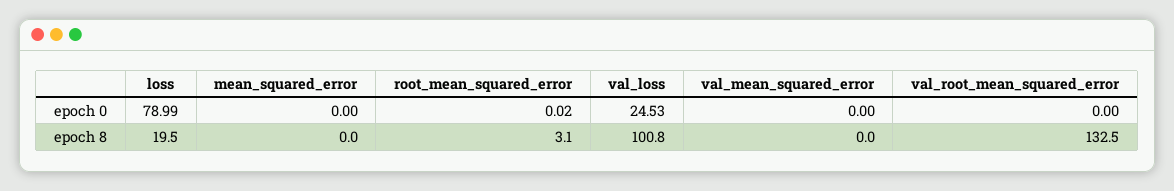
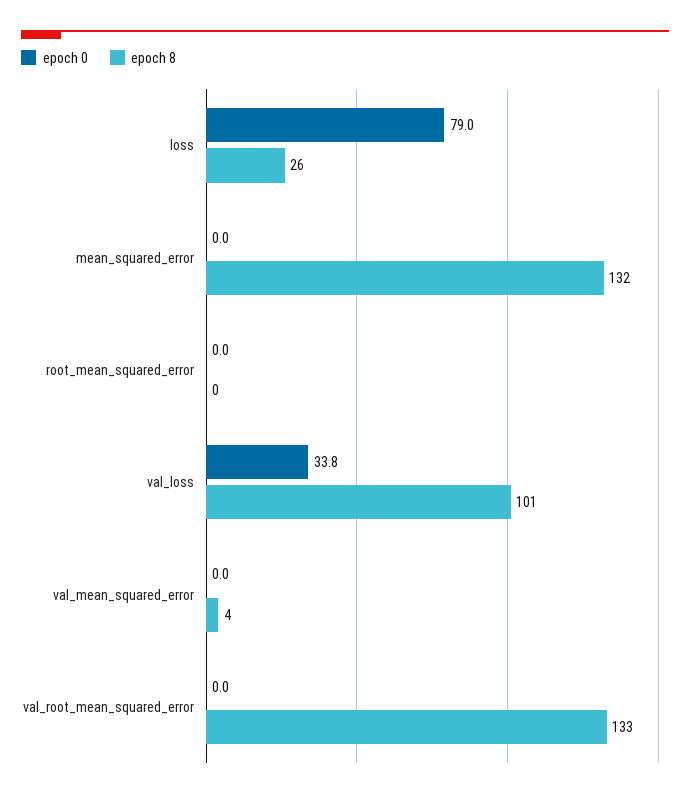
epoch 0, val_loss: 24.53 -> 33.8
epoch 8, loss: 19.5 -> 26
epoch 8, mean_squared_error: 0 -> 132
epoch 8, root_mean_squared_error: 3.1 -> 0
epoch 8, val_mean_squared_error: 0 -> 4

